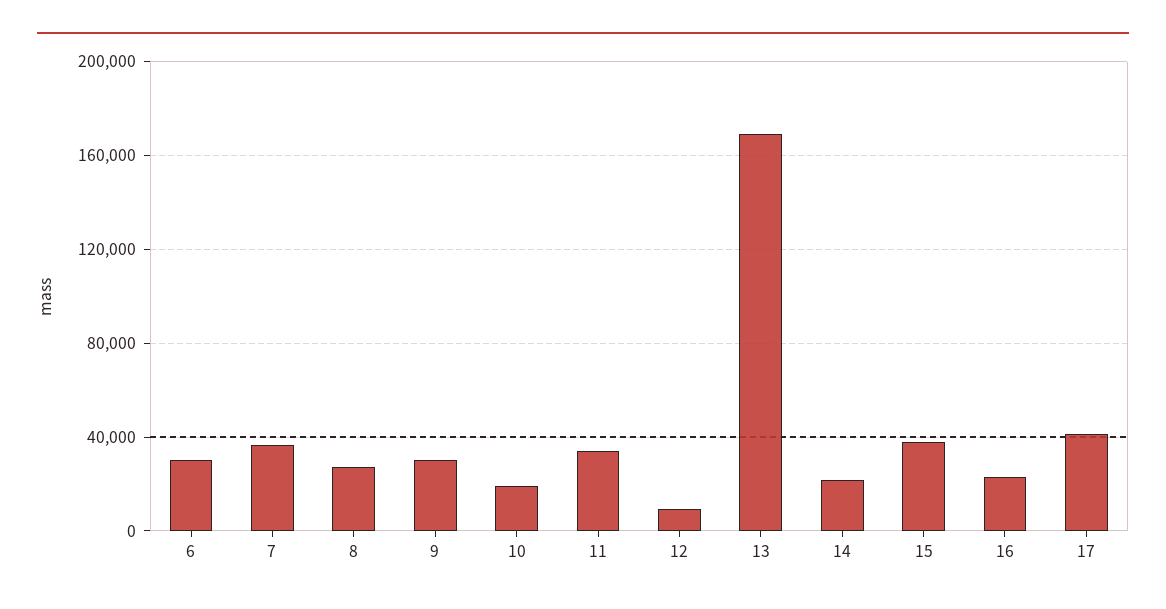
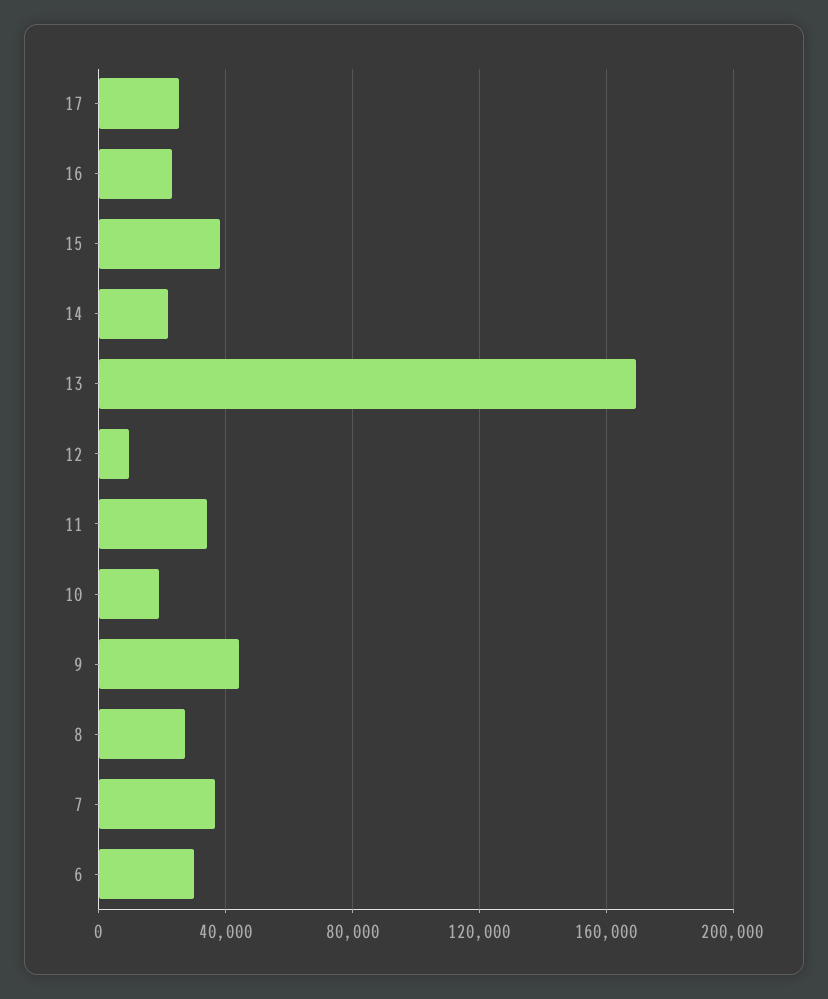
9: 30000 -> 45000
17: 40000 -> 25000

